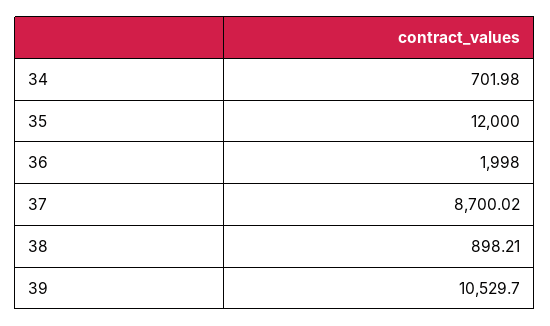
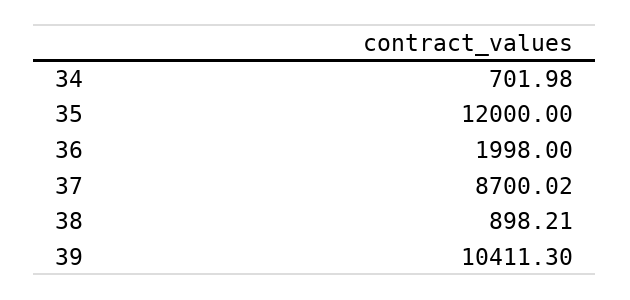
39: 10529.7 -> 10411.3

